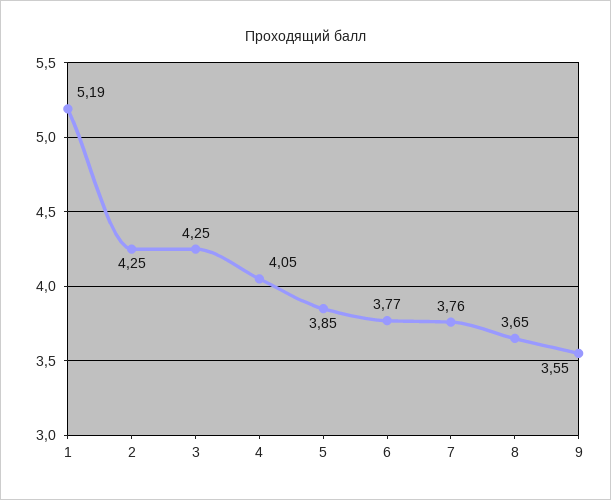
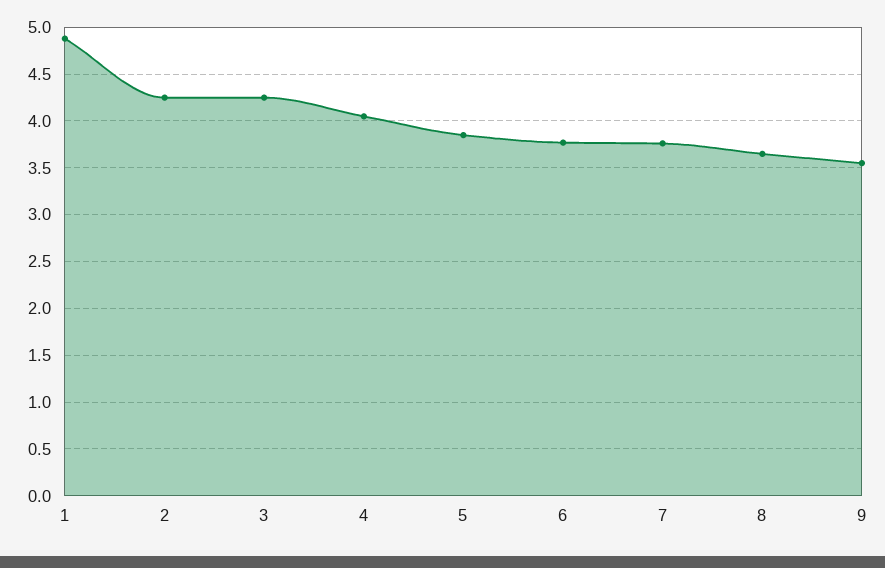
1: 5.19 -> 4.9

